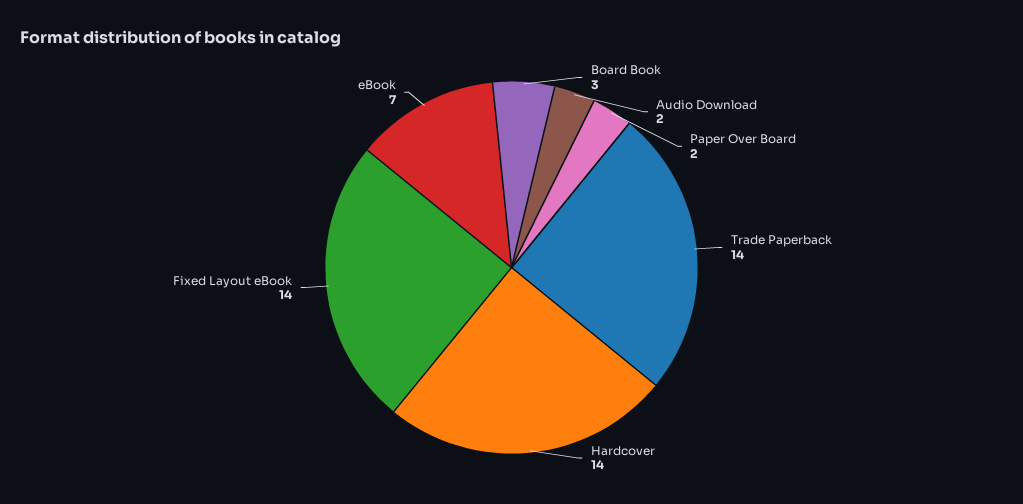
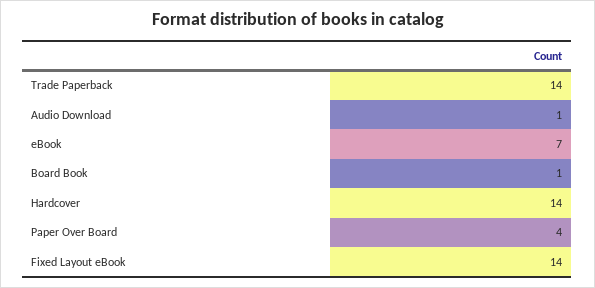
Board Book: 3 -> 1
Audio Download: 2 -> 1
Paper Over Board: 2 -> 4

